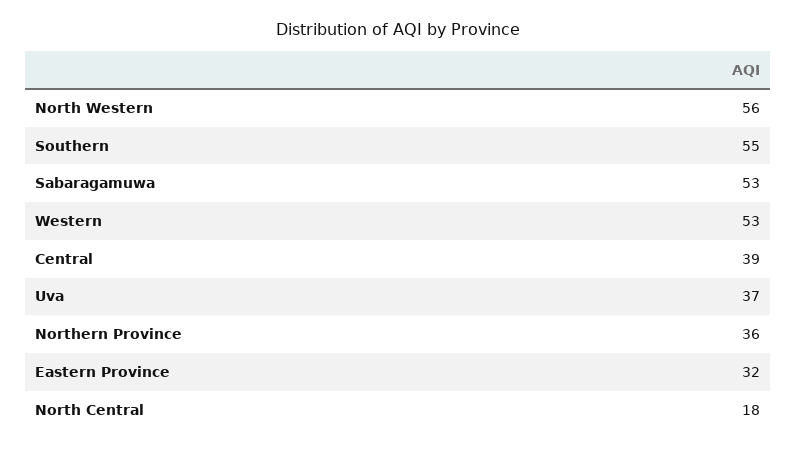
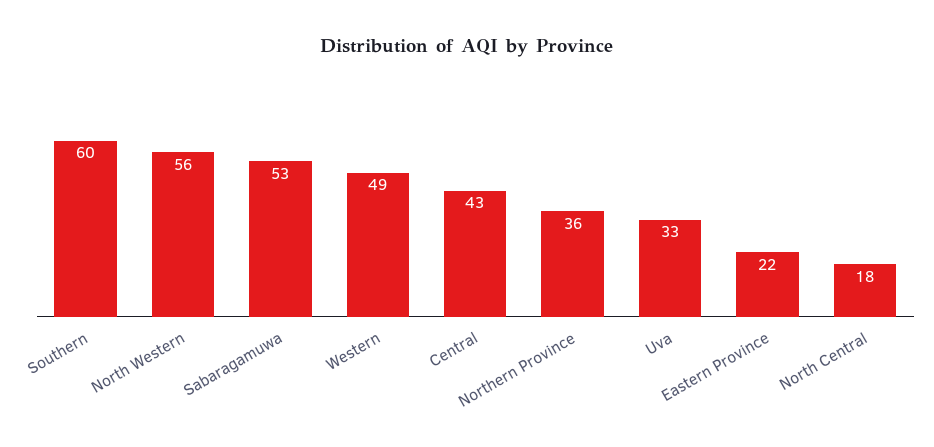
Southern: 55 -> 60
Western: 53 -> 49
Central: 39 -> 43
Uva: 37 -> 33
Eastern Province: 32 -> 22

